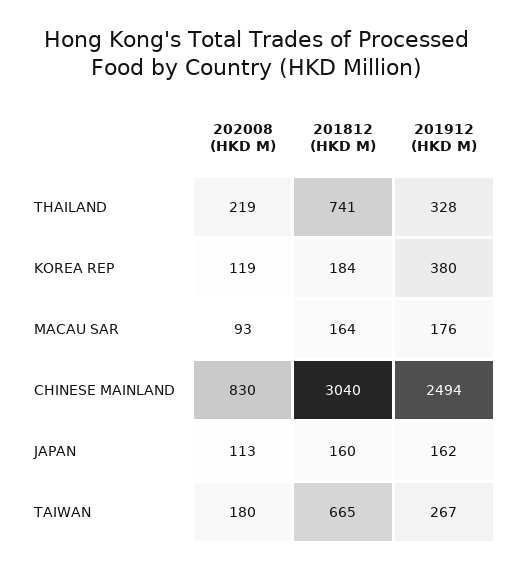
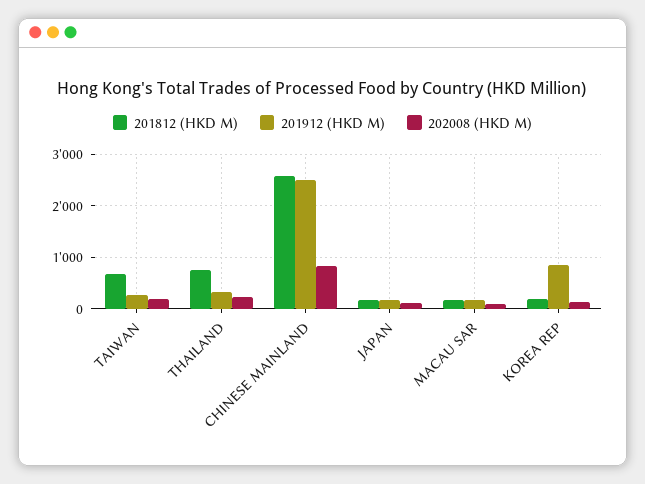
201912 (HKD M), KOREA REP: 380 -> 800
201812 (HKD M), CHINESE MAINLAND: 3040 -> 2600

